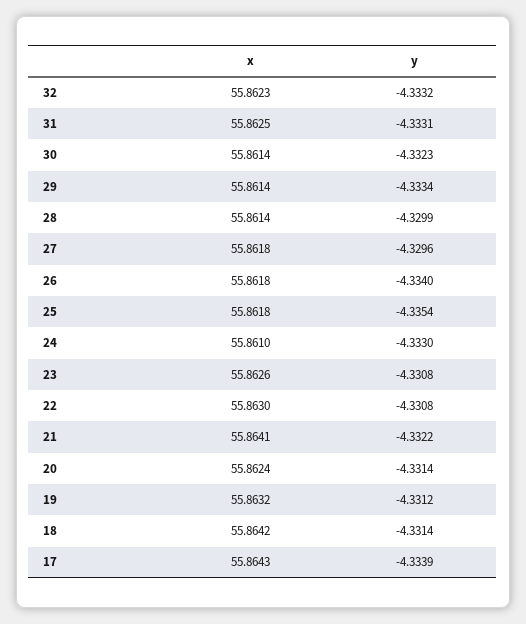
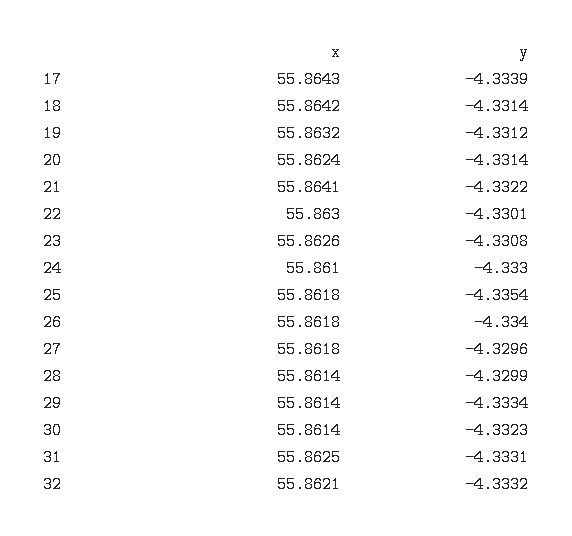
x, 32: 55.8623 -> 55.8621
y, 22: -4.3308 -> -4.3301

